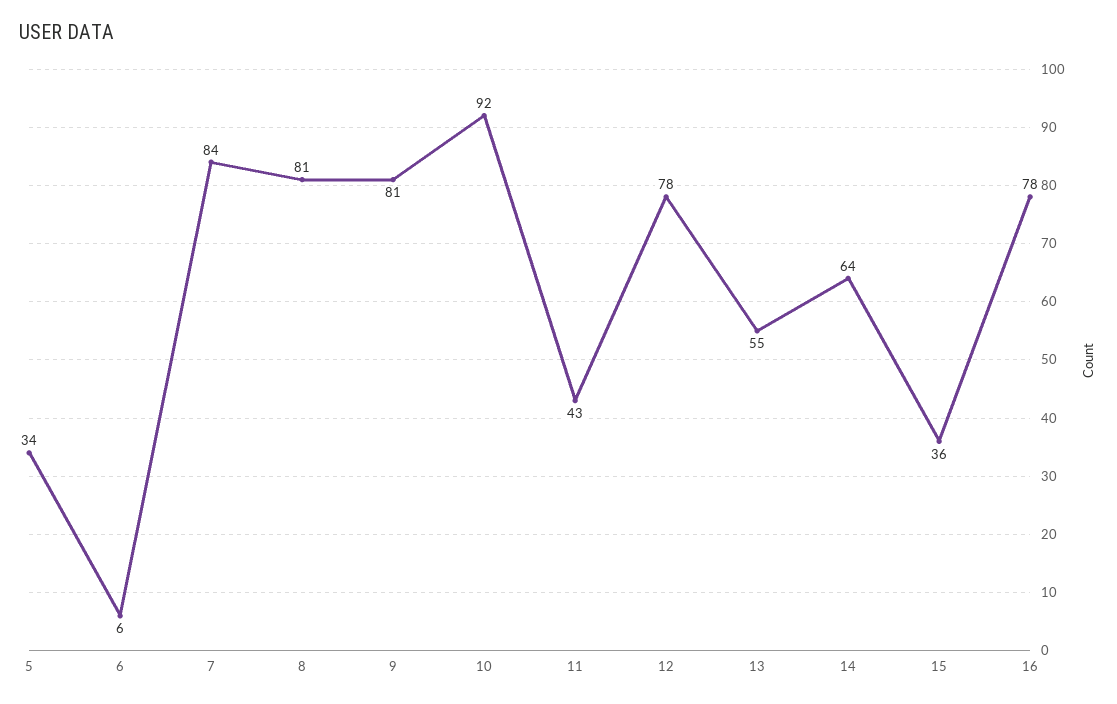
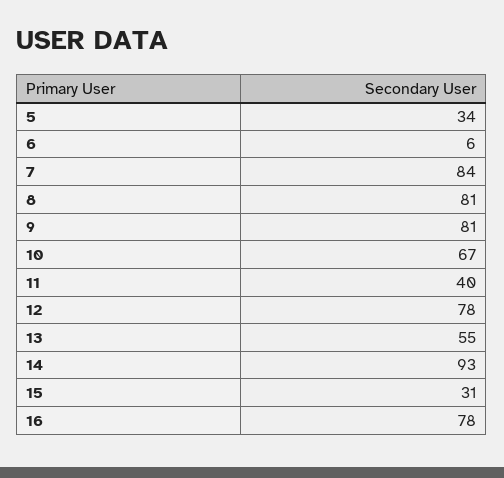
10: 92 -> 67
11: 43 -> 40
14: 64 -> 93
15: 36 -> 31

